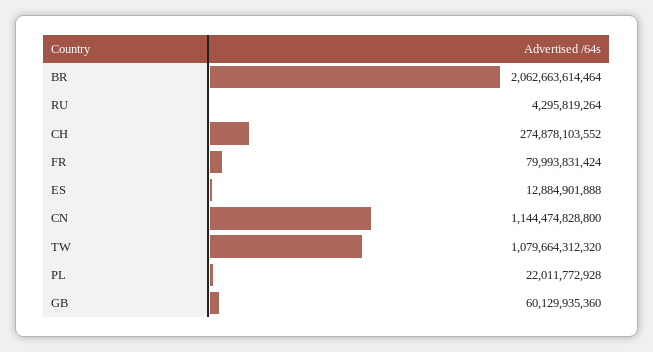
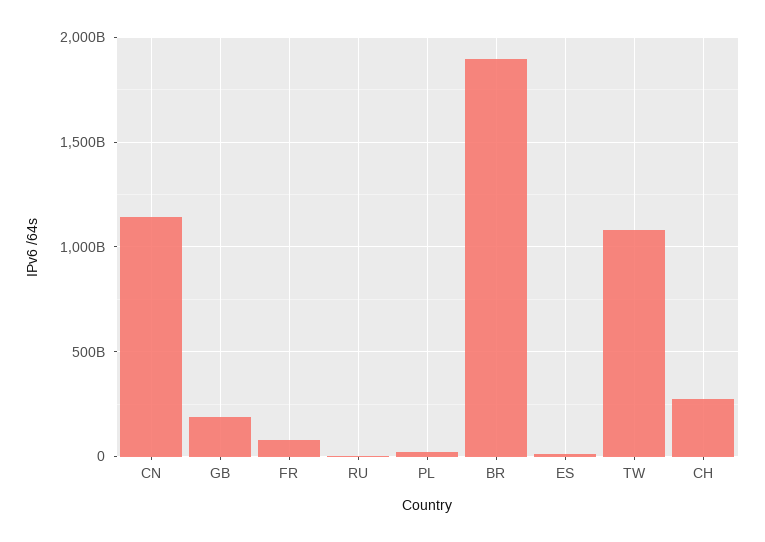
BR: 2062663614464 -> 1900000000000
GB: 60129935360 -> 200000000000

